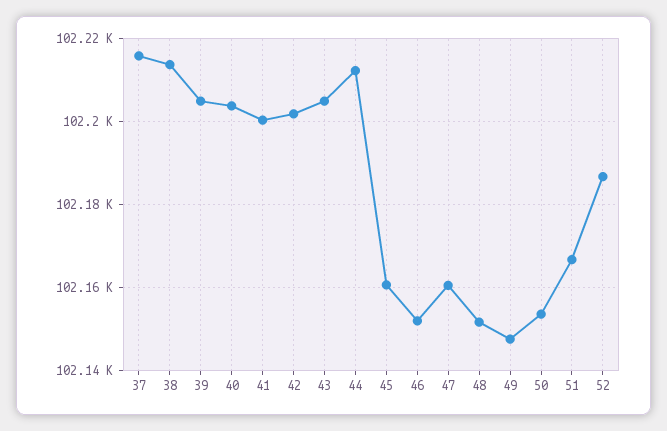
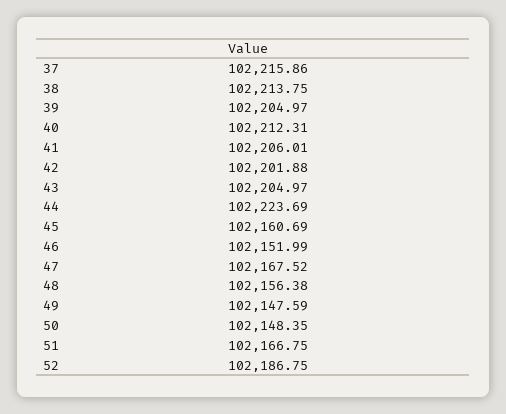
40: 102204 -> 102212.31
41: 102200 -> 102206.01
44: 102212 -> 102223.69
47: 102160 -> 102167.52
48: 102152 -> 102156.38
50: 102154 -> 102148.35

